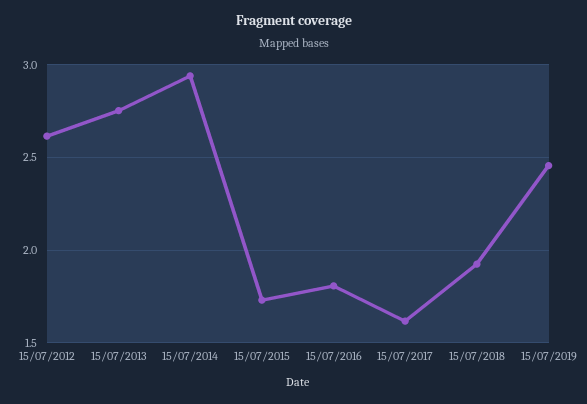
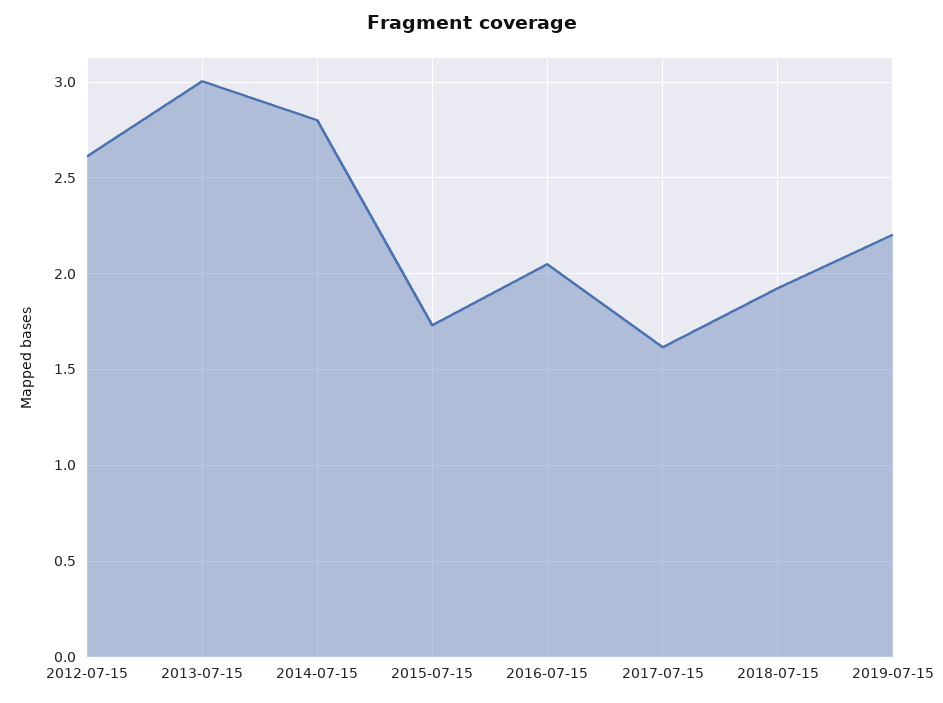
15/07/2013: 2.75 -> 3
15/07/2014: 2.95 -> 2.8
15/07/2016: 1.8 -> 2.05
15/07/2019: 2.45 -> 2.2

